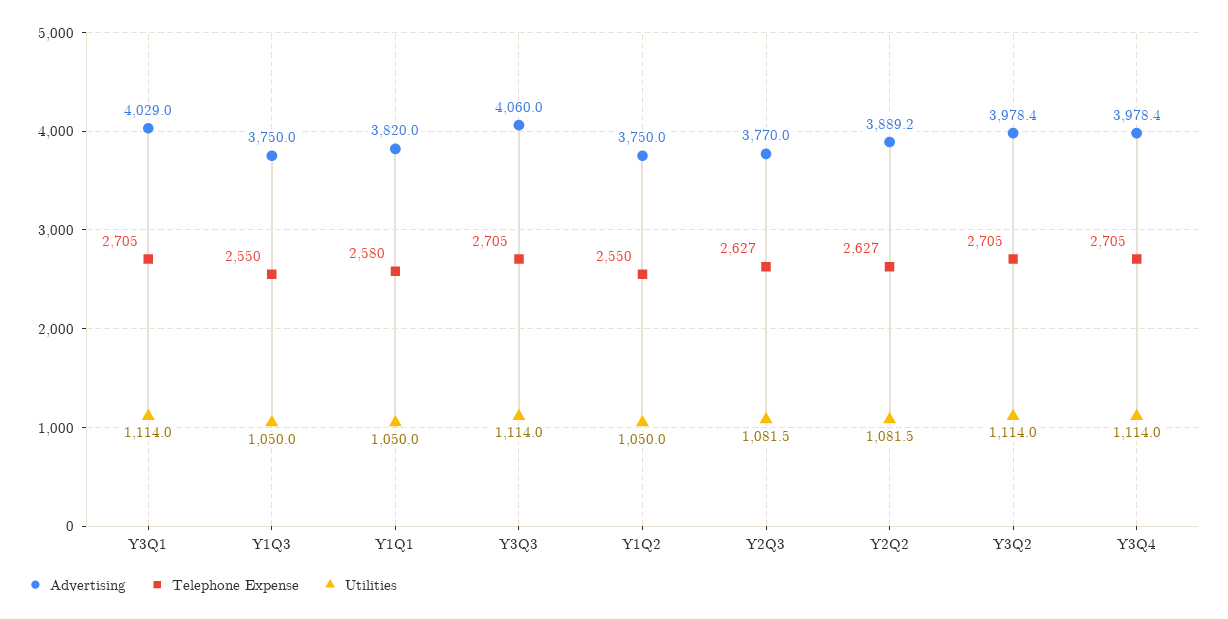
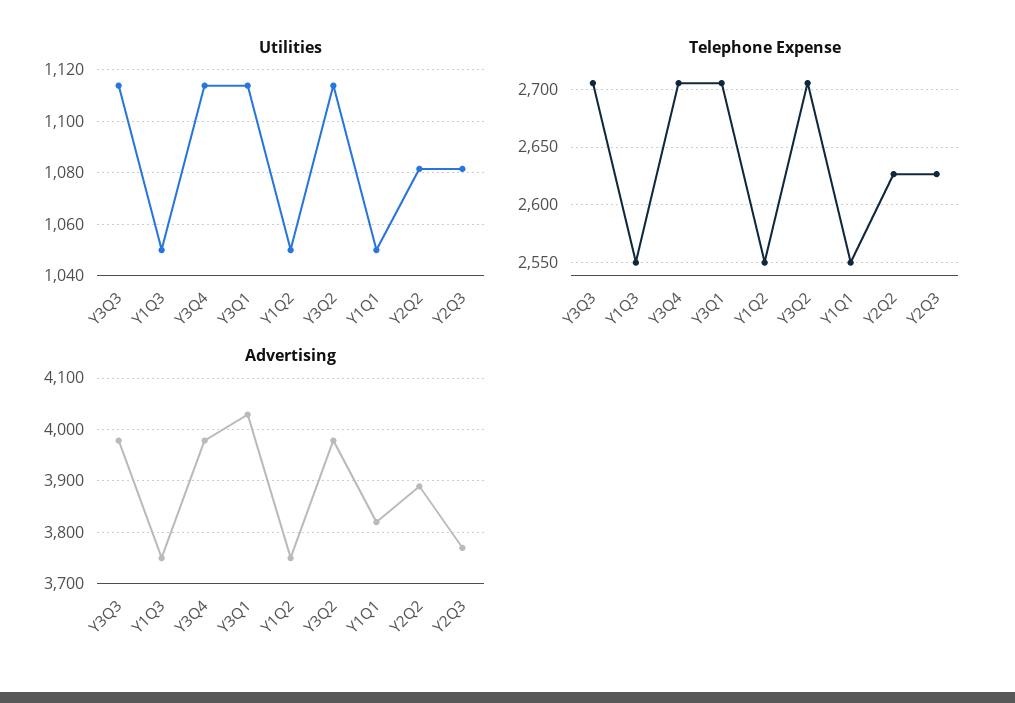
Telephone Expense, Y1Q1: 2580 -> 2550
Advertising, Y3Q3: 4060 -> 3980

